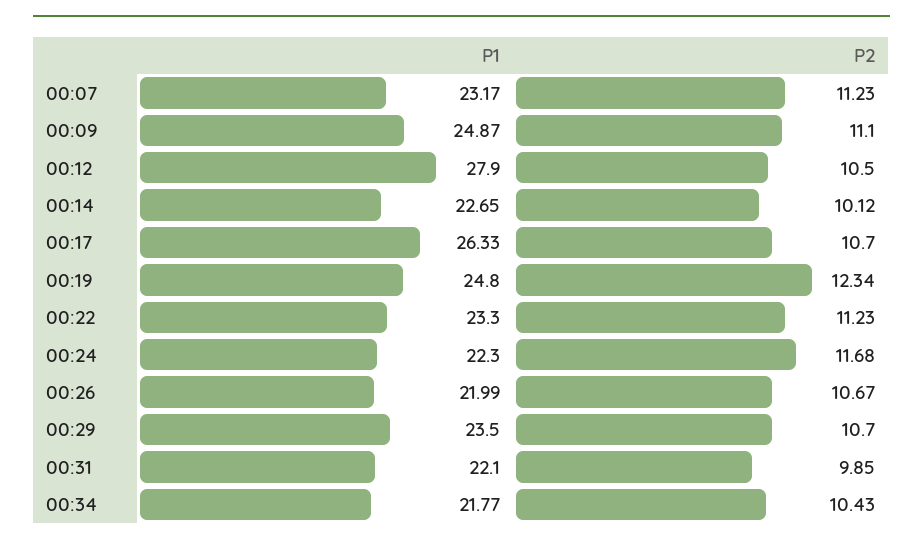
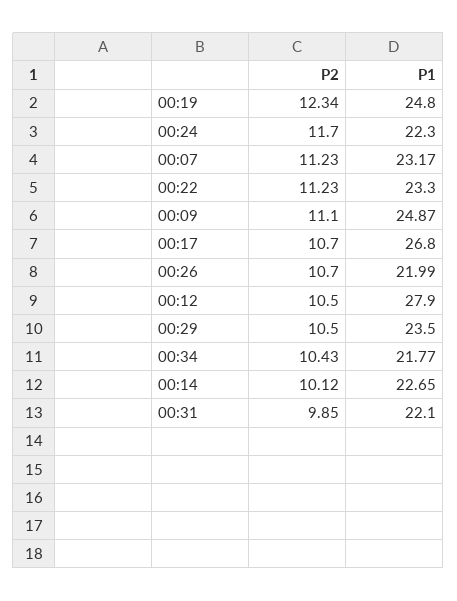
P1, 00:17: 26.33 -> 26.8
P2, 00:24: 11.68 -> 11.7
P2, 00:26: 10.67 -> 10.7
P2, 00:29: 10.7 -> 10.5

